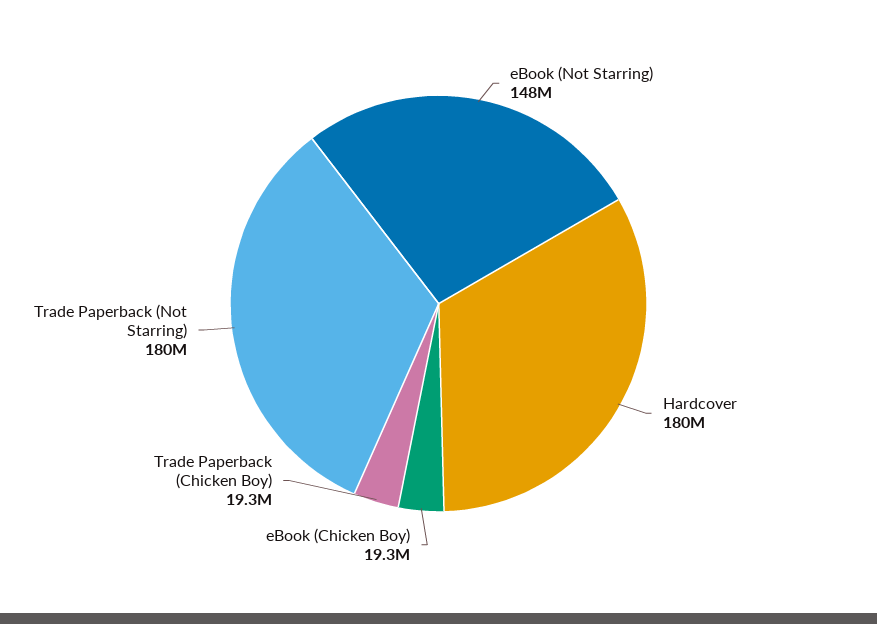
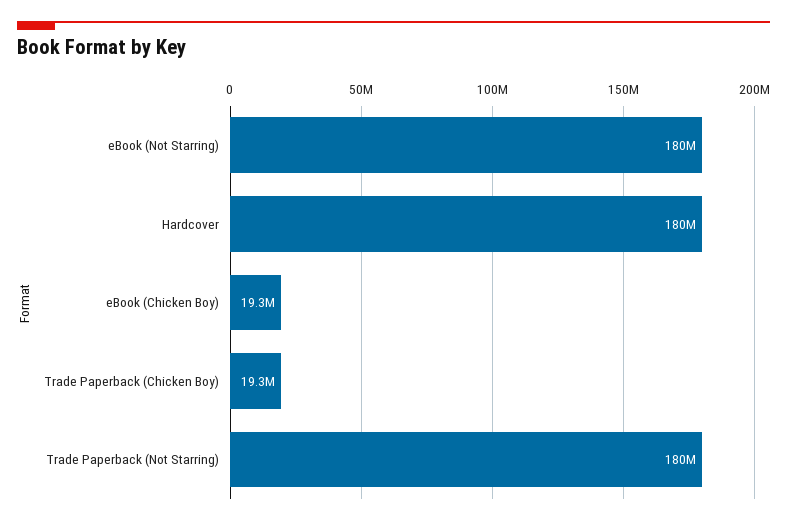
eBook (Not Starring): 148000000 -> 180000000

